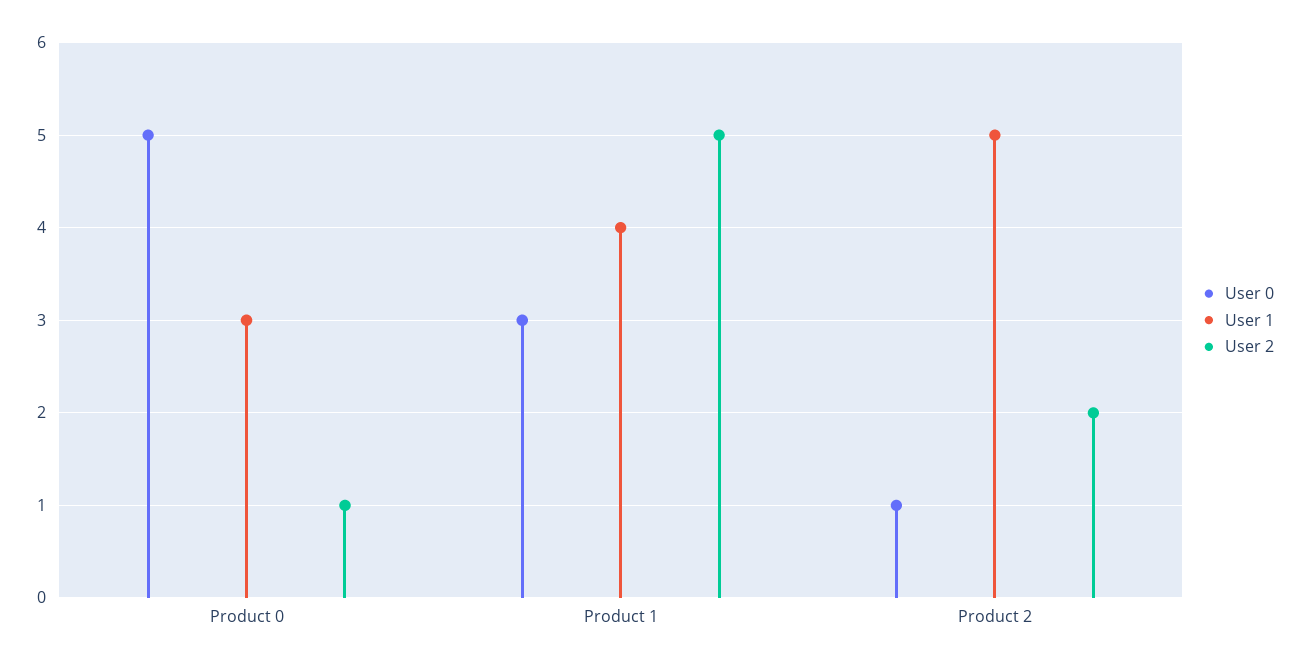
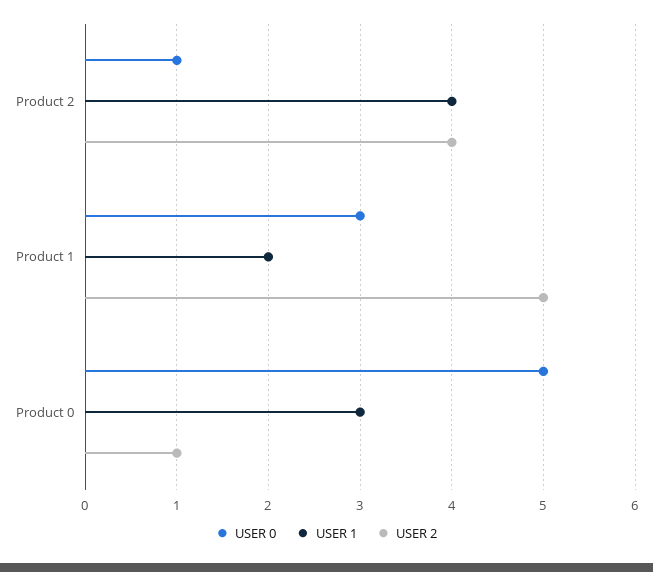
User 1, Product 1: 4 -> 2
User 1, Product 2: 5 -> 4
User 2, Product 2: 2 -> 4

